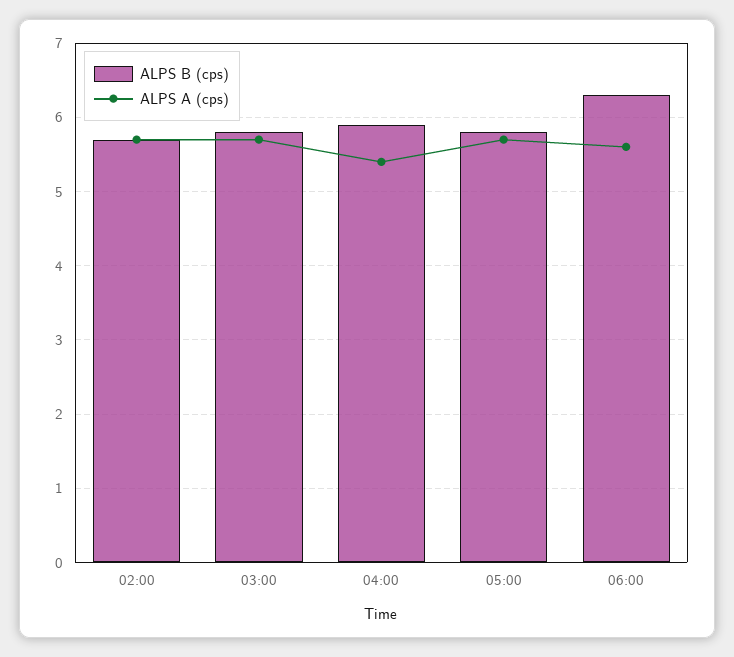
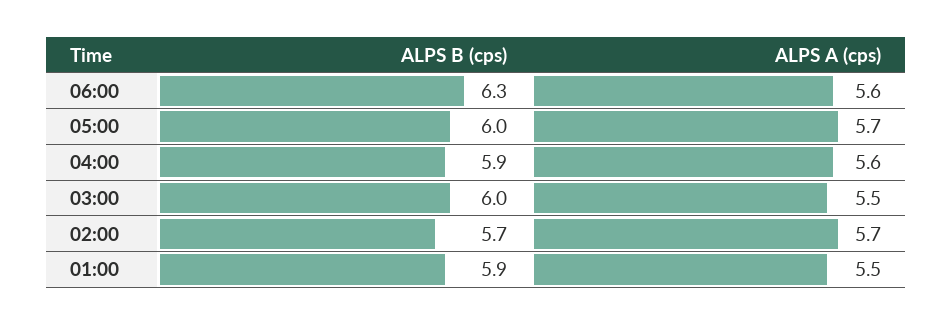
ALPS B (cps), 03:00: 5.8 -> 6
ALPS A (cps), 03:00: 5.7 -> 5.5
ALPS A (cps), 04:00: 5.4 -> 5.6
ALPS B (cps), 05:00: 5.8 -> 6
ALPS B (cps), 01:00: none -> 5.9
ALPS A (cps), 01:00: none -> 5.5

